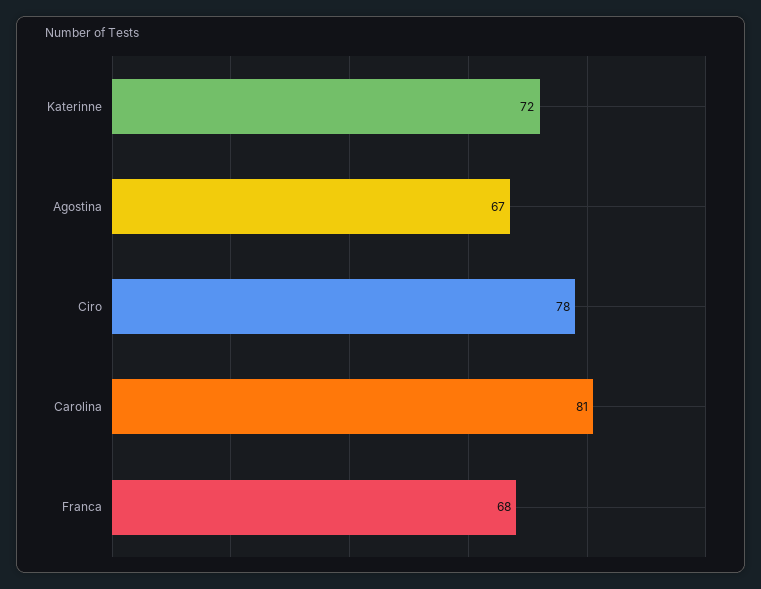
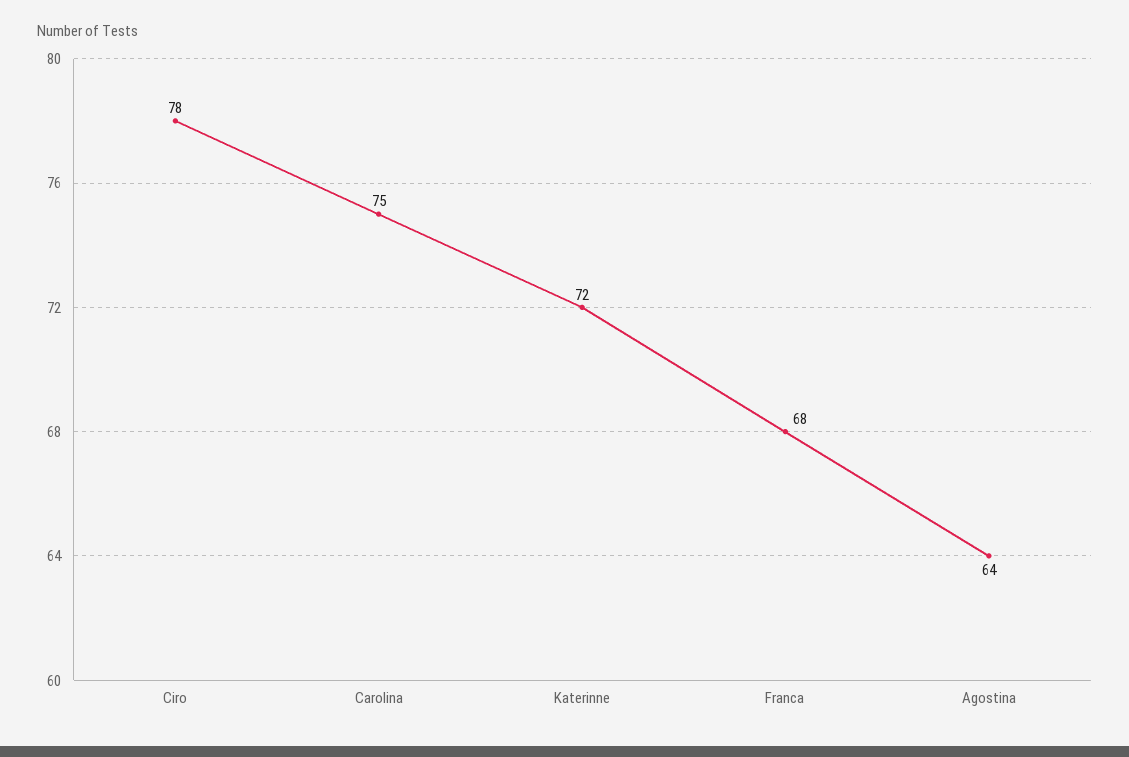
Agostina: 67 -> 64
Carolina: 81 -> 75

